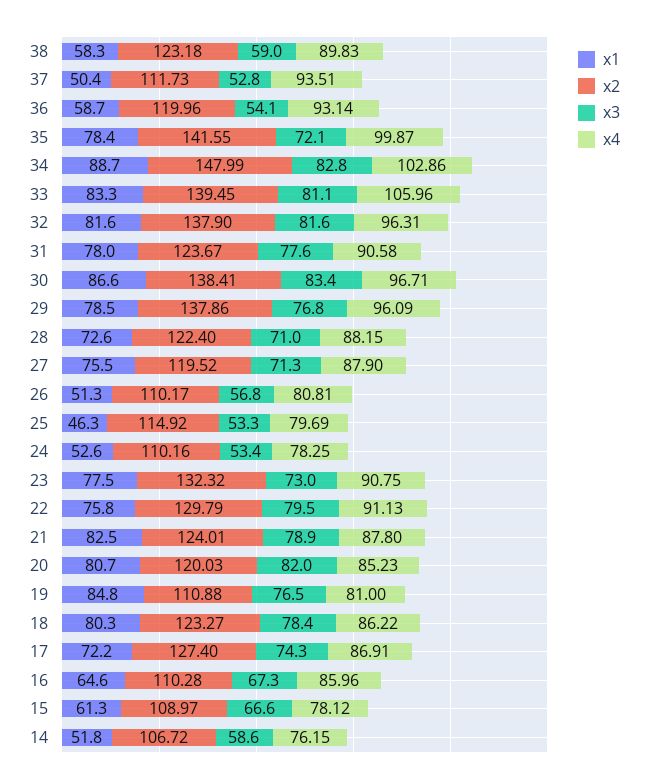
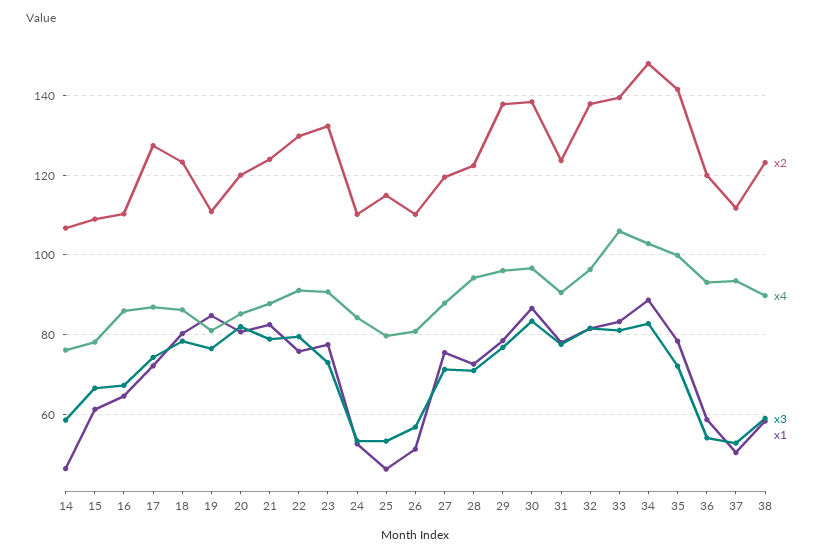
x4, 28: 88.15 -> 94
x4, 24: 78.25 -> 84
x1, 14: 51.8 -> 46

